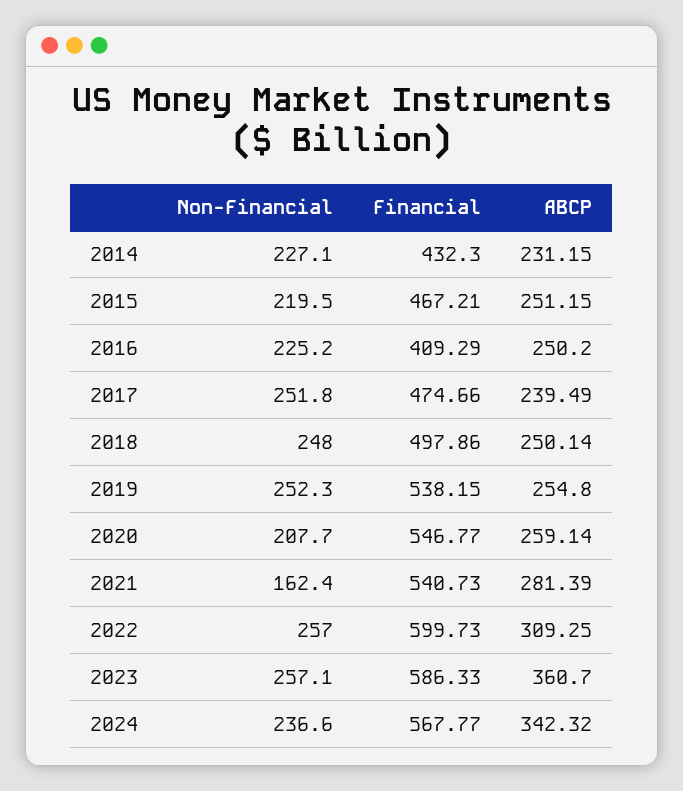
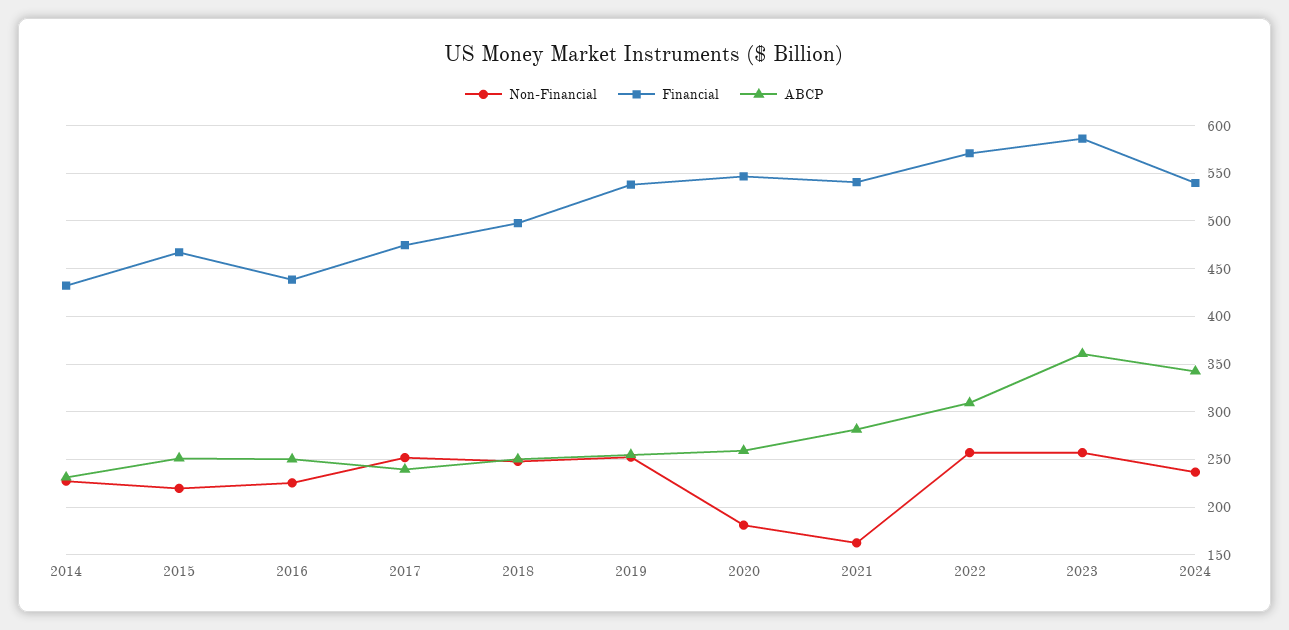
Financial, 2016: 409.29 -> 440
Non-Financial, 2020: 207.7 -> 180
Financial, 2022: 599.73 -> 570
Financial, 2024: 567.77 -> 540

